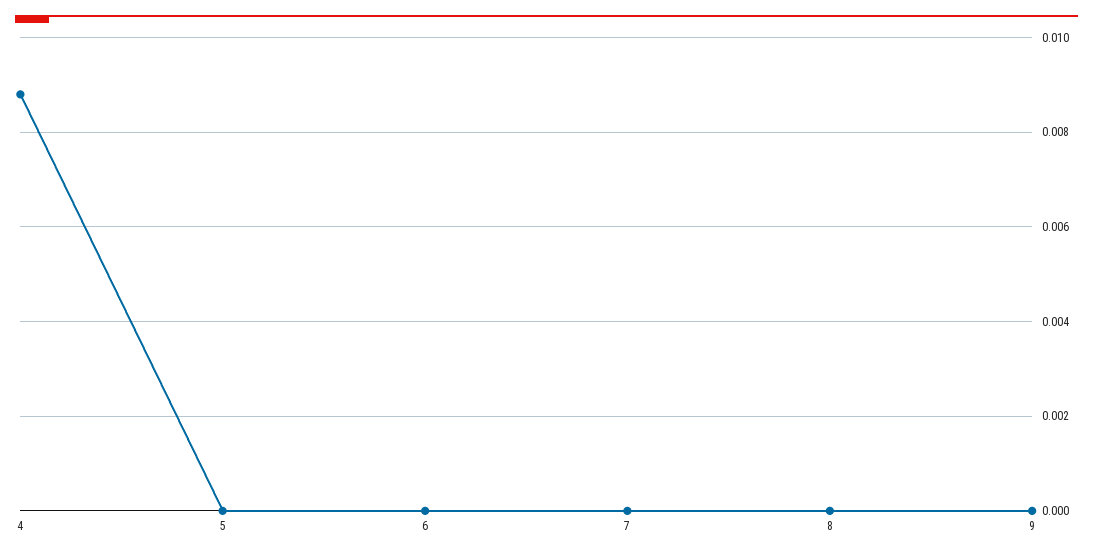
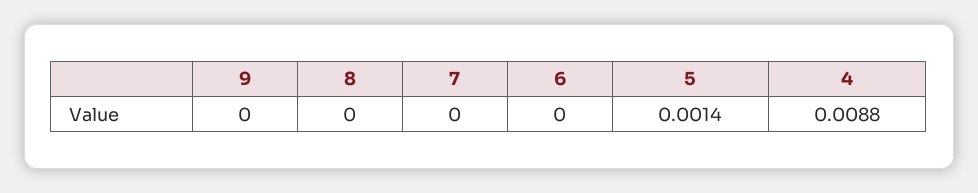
5: 0 -> 0.0014

